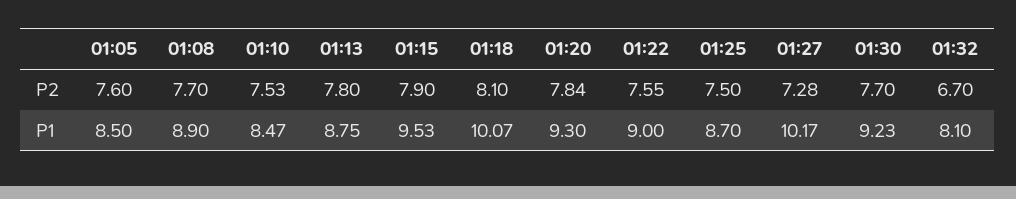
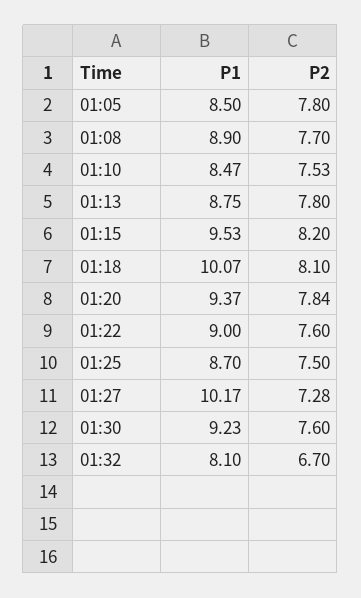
01:05, P2: 7.6 -> 7.8
01:15, P2: 7.9 -> 8.2
01:22, P2: 7.55 -> 7.6
01:30, P2: 7.7 -> 7.6
01:20, P1: 9.3 -> 9.37

